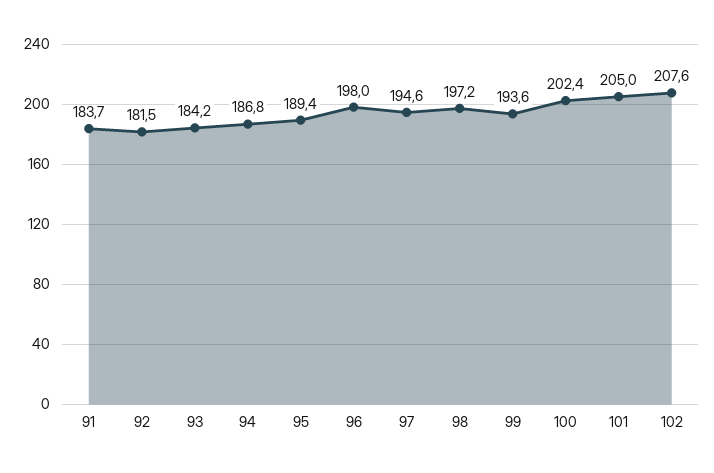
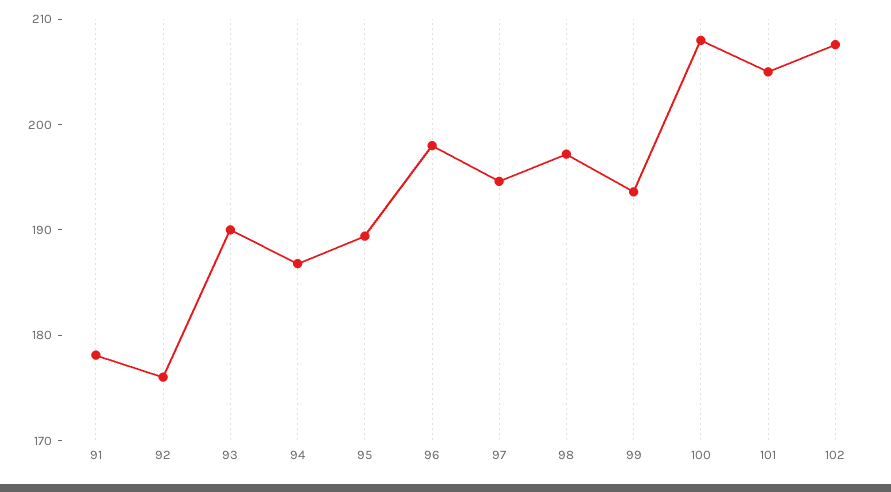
91: 183.7 -> 178
92: 181.5 -> 176
93: 184.2 -> 190
100: 202.4 -> 208

